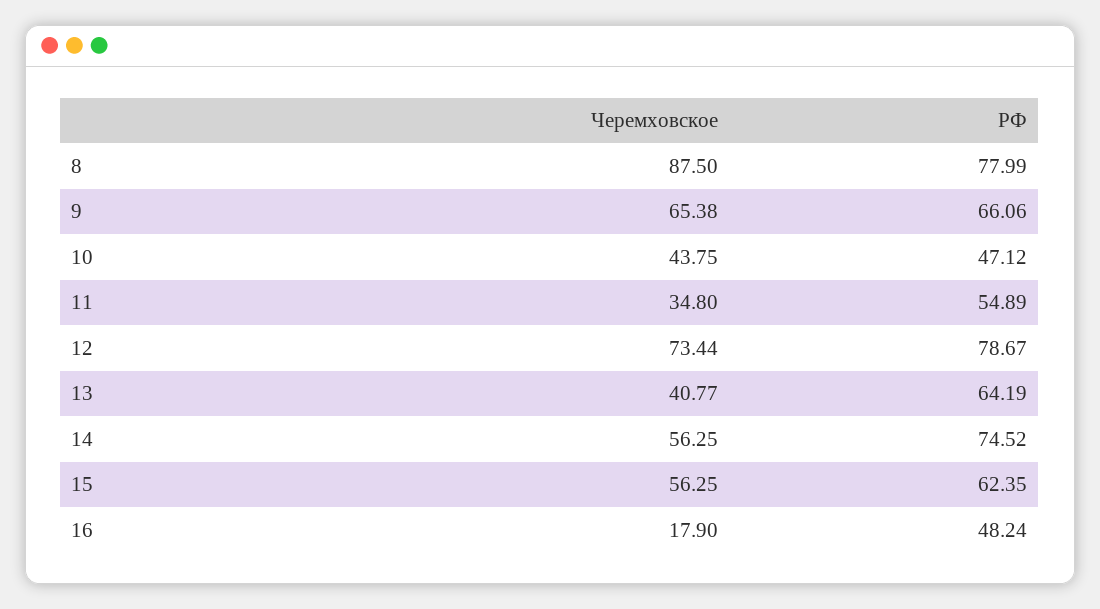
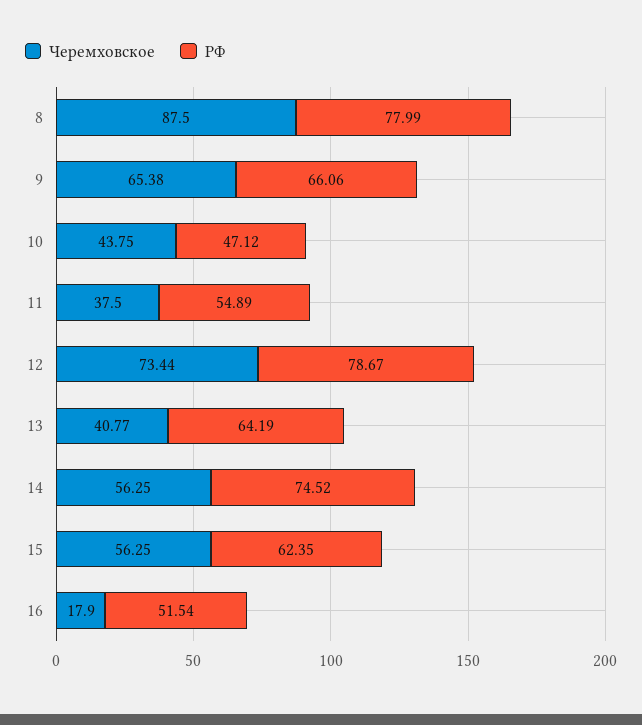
Черемховское, 11: 34.8 -> 37.5
РФ, 16: 48.24 -> 51.54

